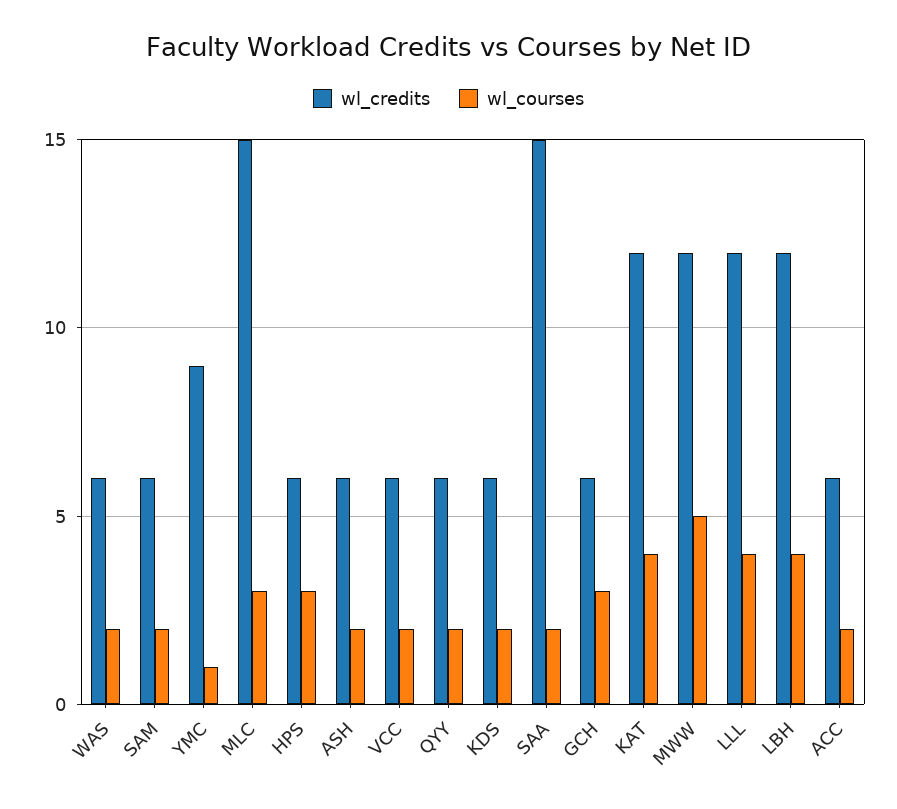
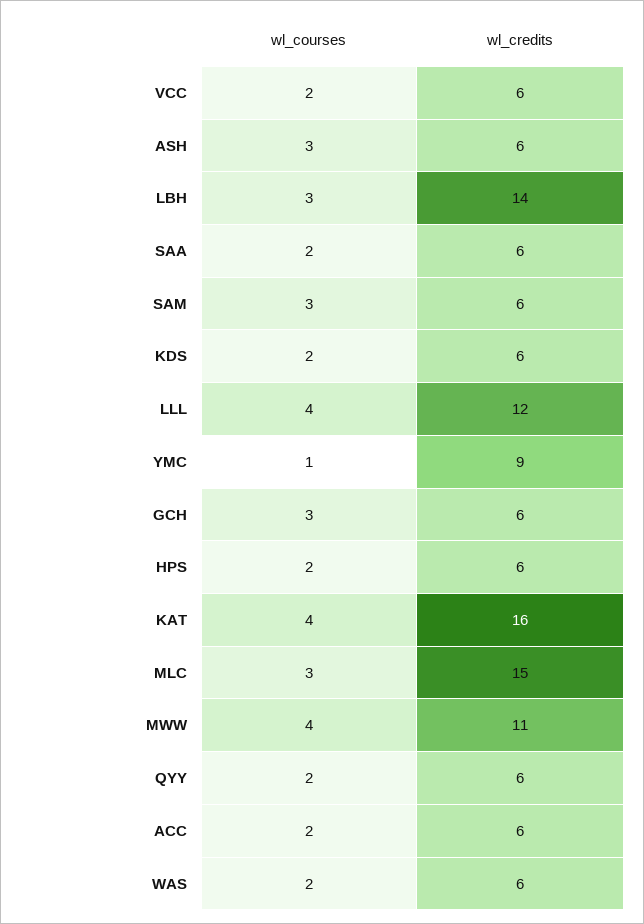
wl_courses, SAM: 2 -> 3
wl_courses, HPS: 3 -> 2
wl_courses, ASH: 2 -> 3
wl_credits, SAA: 15 -> 6
wl_credits, KAT: 12 -> 16
wl_credits, MWW: 12 -> 11
wl_courses, MWW: 5 -> 4
wl_credits, LBH: 12 -> 14
wl_courses, LBH: 4 -> 3

